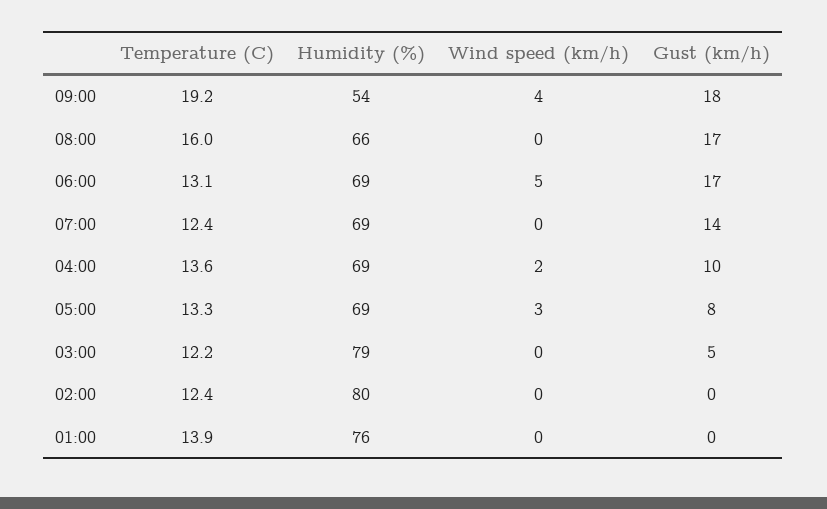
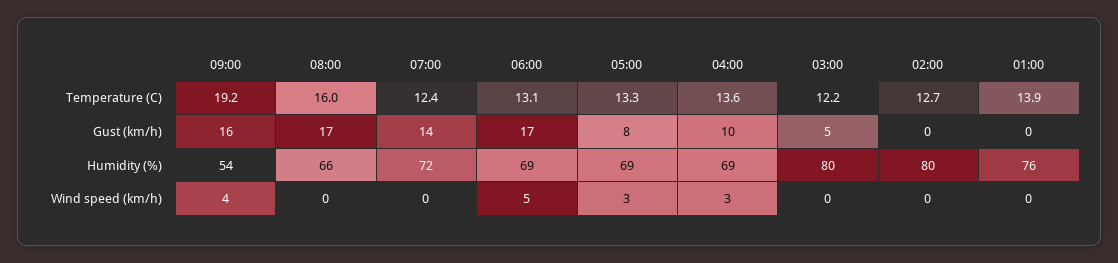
Gust (km/h), 09:00: 18 -> 16
Humidity (%), 07:00: 69 -> 72
Wind speed (km/h), 04:00: 2 -> 3
Humidity (%), 03:00: 79 -> 80
Temperature (C), 02:00: 12.4 -> 12.7

